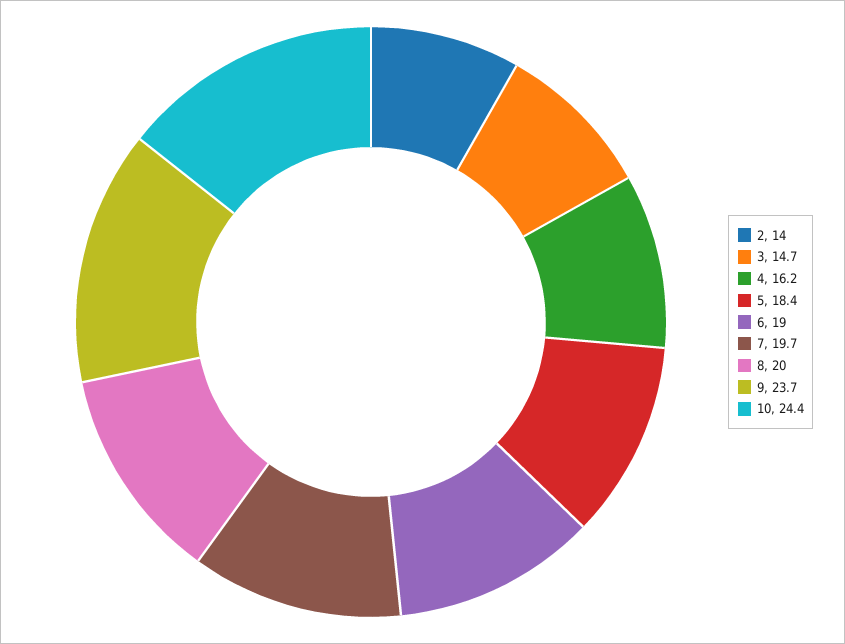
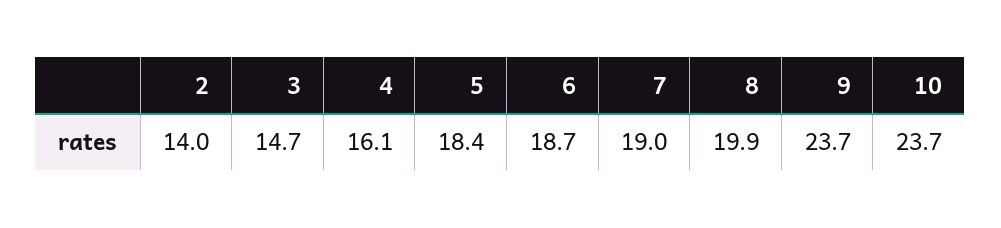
4: 16.2 -> 16.1
6: 19 -> 18.7
7: 19.7 -> 19
8: 20 -> 19.9
10: 24.4 -> 23.7

